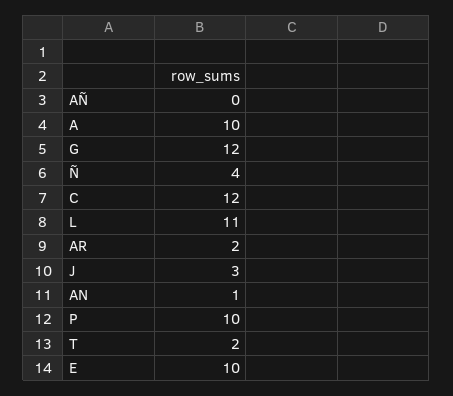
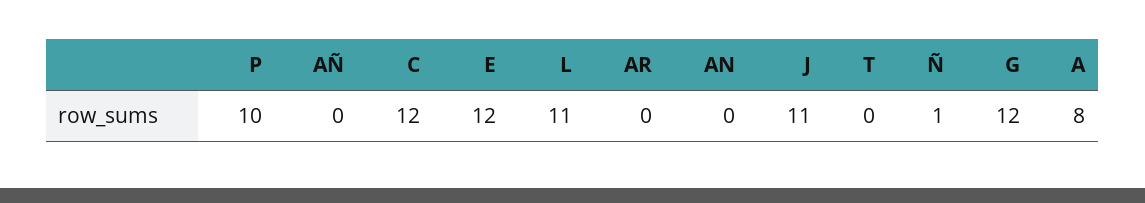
A: 10 -> 8
Ñ: 4 -> 1
AR: 2 -> 0
J: 3 -> 11
AN: 1 -> 0
T: 2 -> 0
E: 10 -> 12

